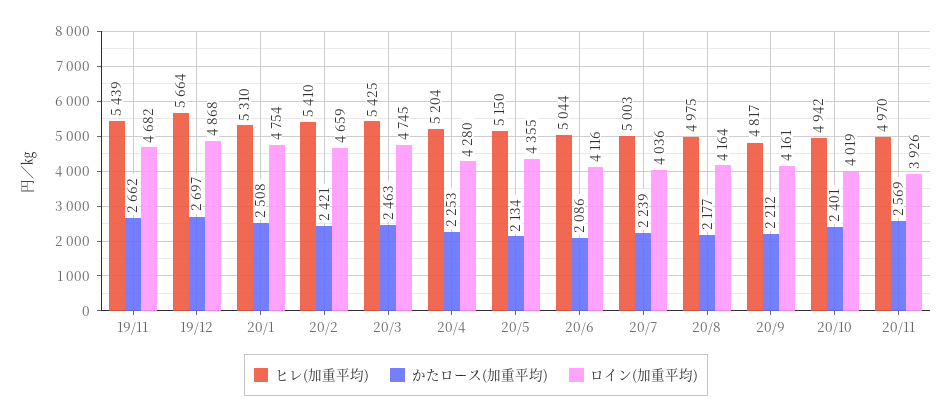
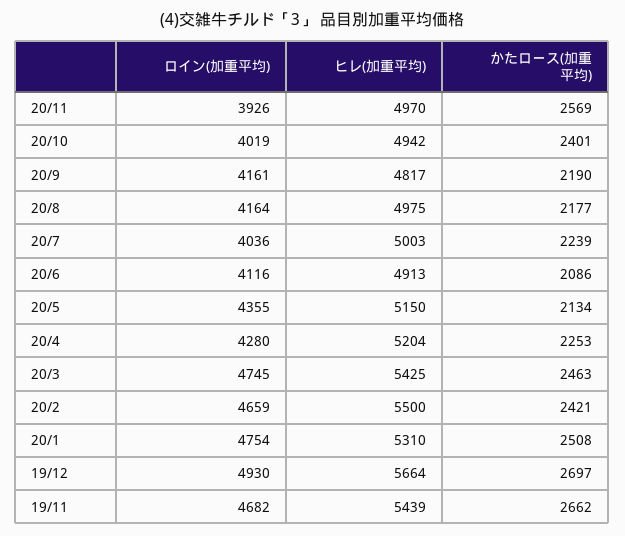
ロイン(加重平均), 19/12: 4868 -> 4930
ヒレ(加重平均), 20/2: 5410 -> 5500
ヒレ(加重平均), 20/6: 5044 -> 4913
かたロース(加重平均), 20/9: 2212 -> 2190

